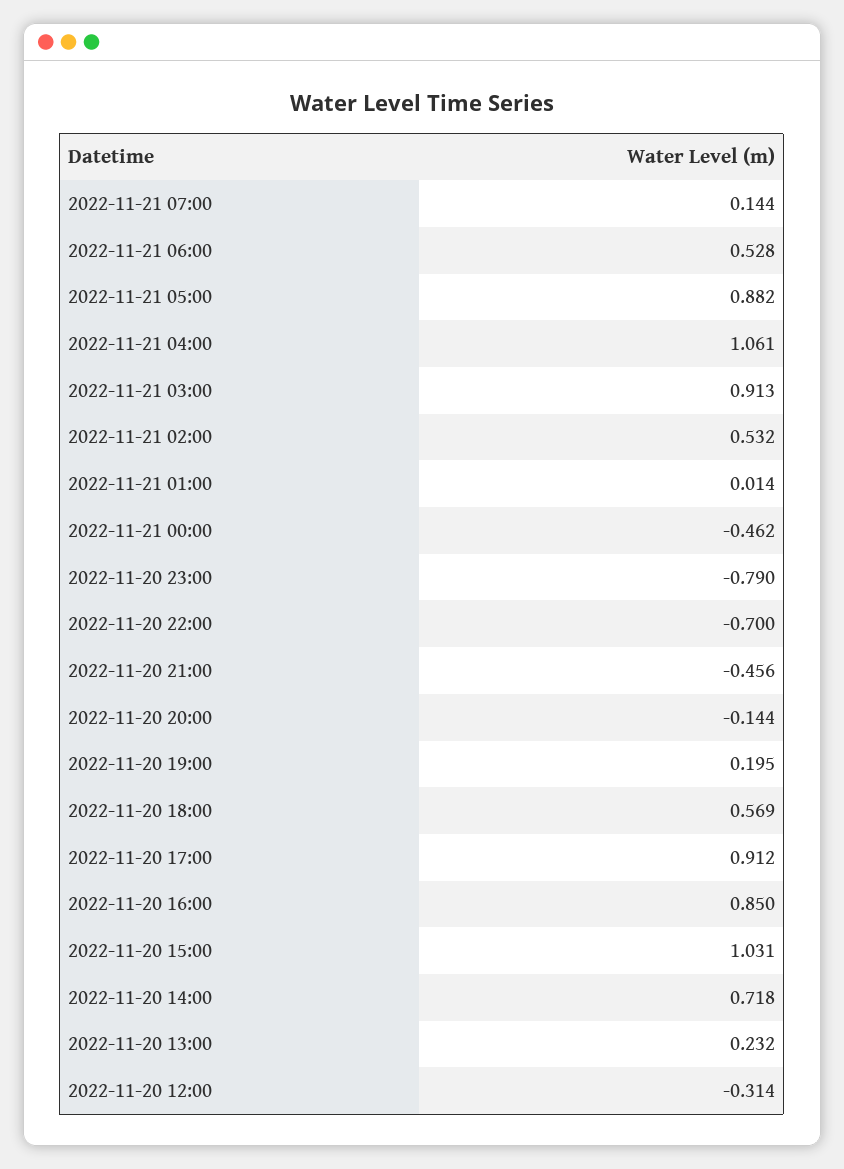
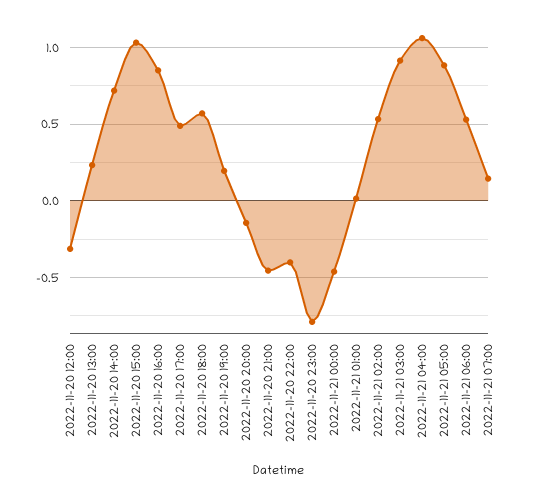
2022-11-20 22:00: -0.7 -> -0.4
2022-11-20 17:00: 0.912 -> 0.5

